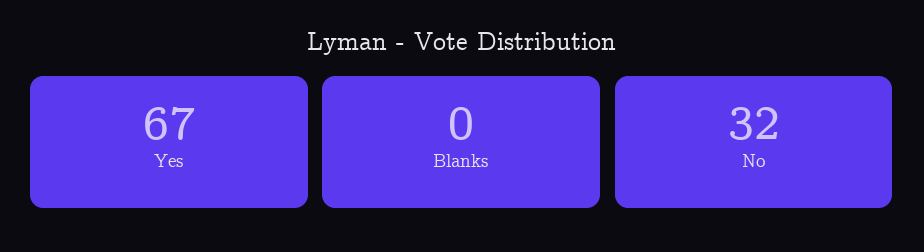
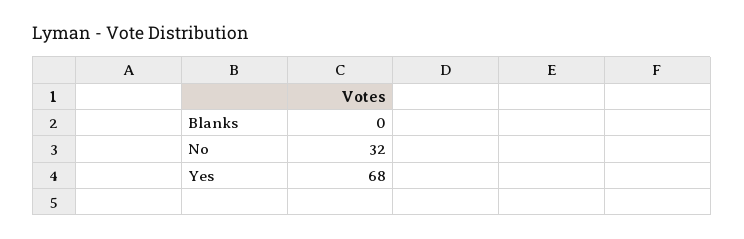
Yes: 67 -> 68

